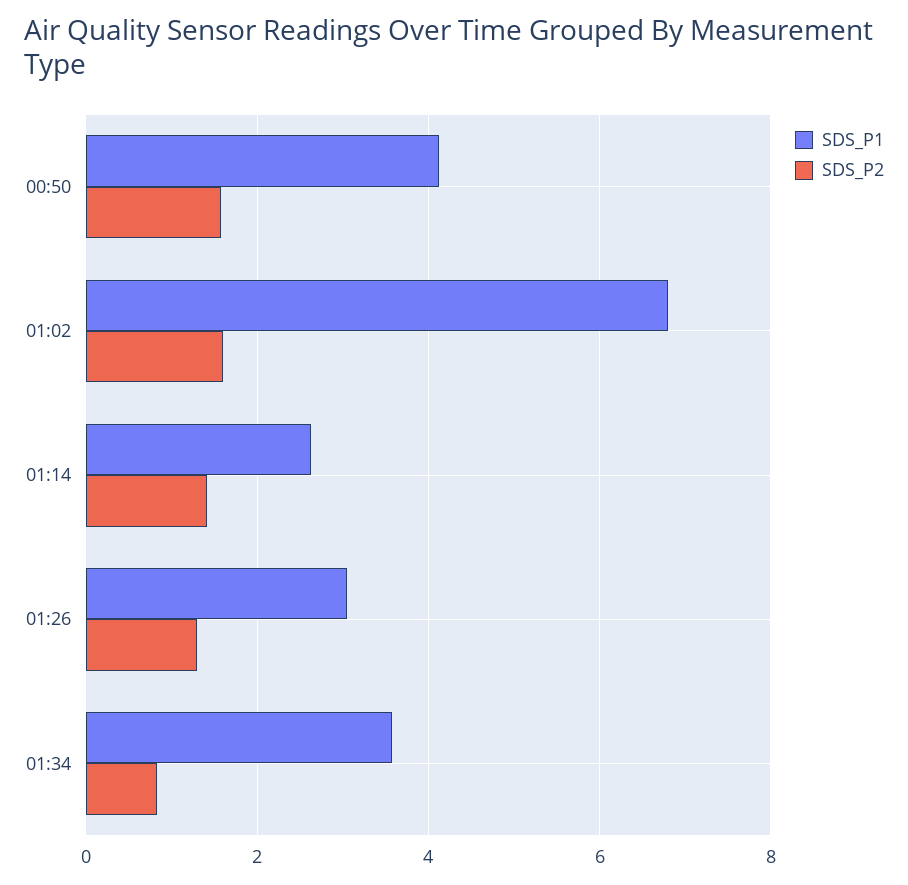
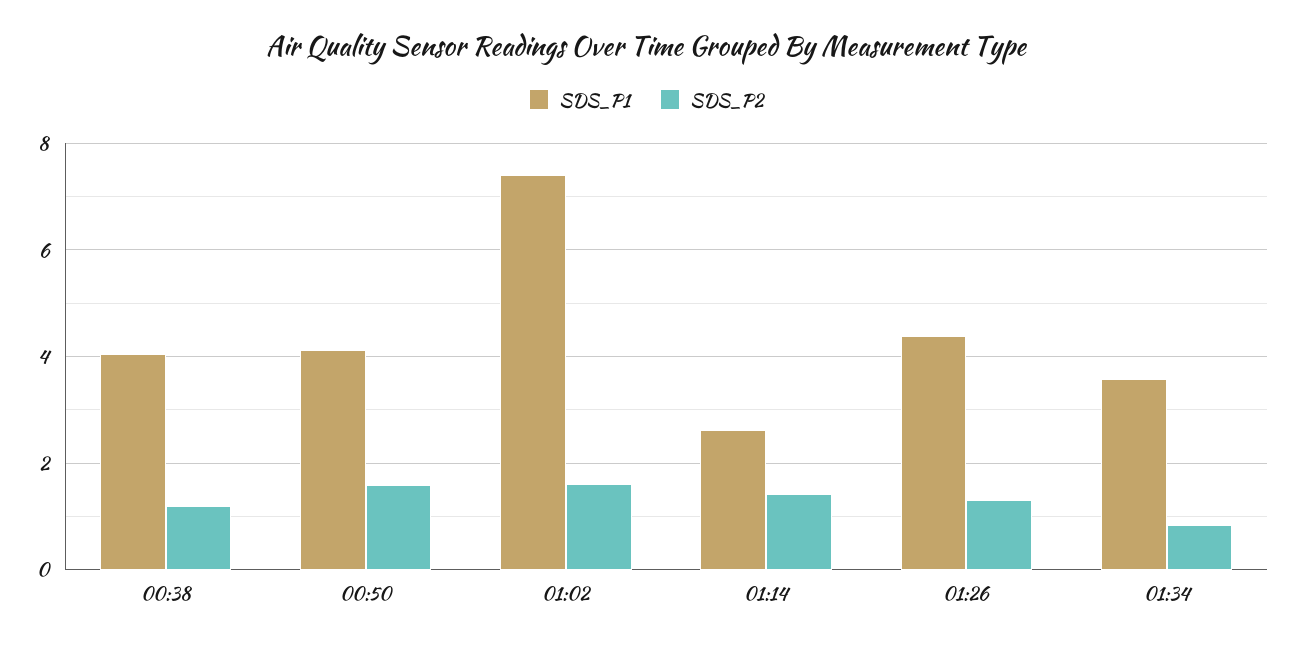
SDS_P1, 01:02: 6.8 -> 7.4
SDS_P1, 01:26: 3 -> 4.4
SDS_P1, 00:38: none -> 4
SDS_P2, 00:38: none -> 1.2

